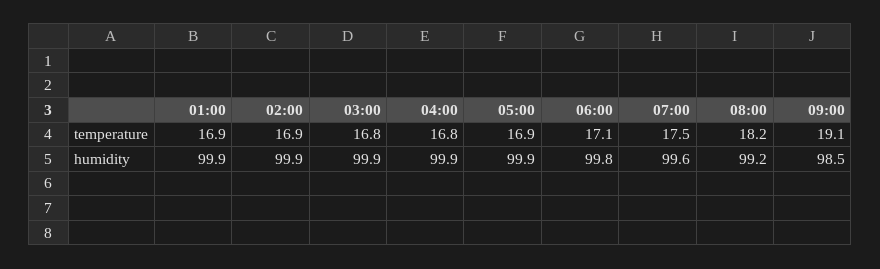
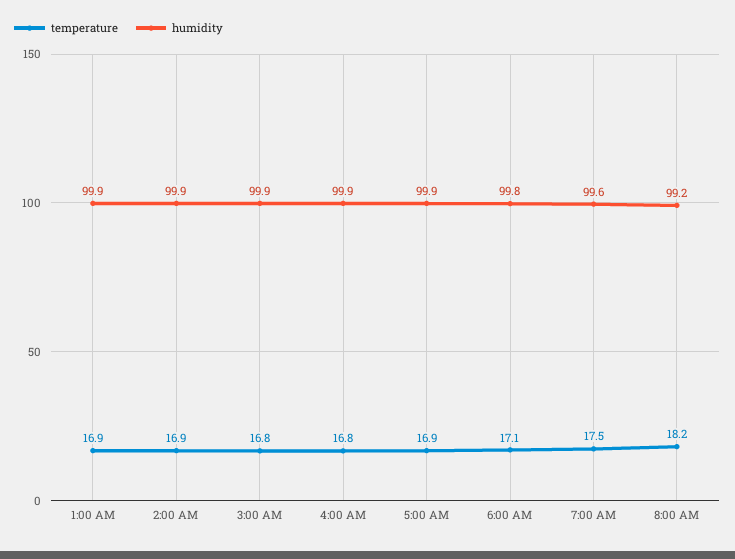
temperature, 09:00: 19.1 -> none
humidity, 09:00: 98.5 -> none

